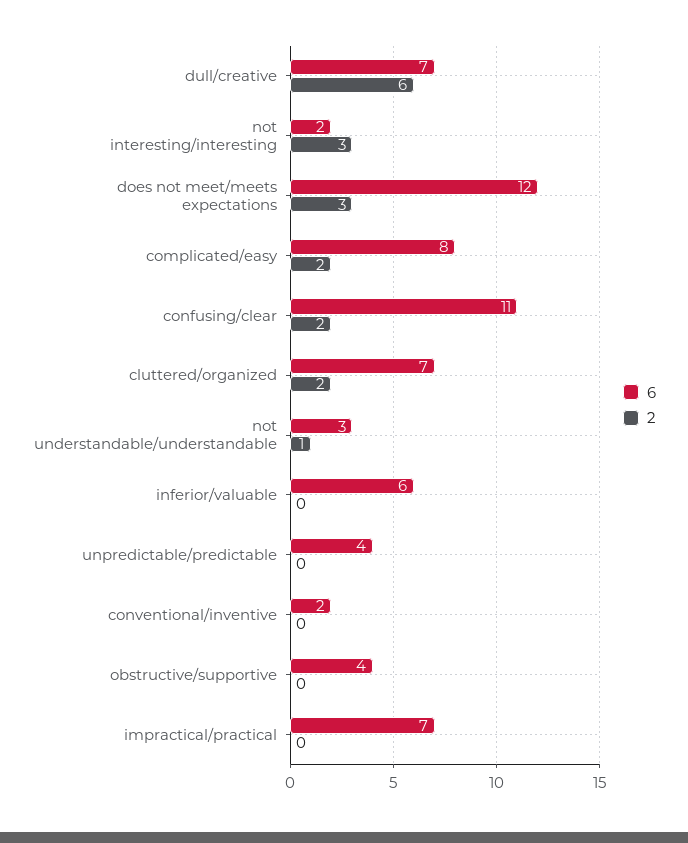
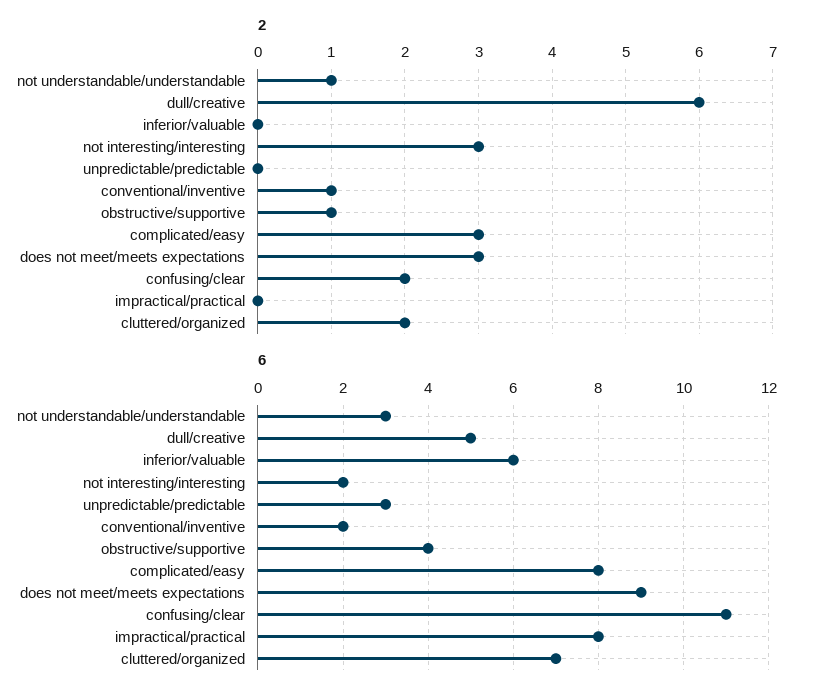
6, dull/creative: 7 -> 5
6, does not meet/meets expectations: 12 -> 9
2, complicated/easy: 2 -> 3
6, unpredictable/predictable: 4 -> 3
2, conventional/inventive: 0 -> 1
2, obstructive/supportive: 0 -> 1
6, impractical/practical: 7 -> 8

